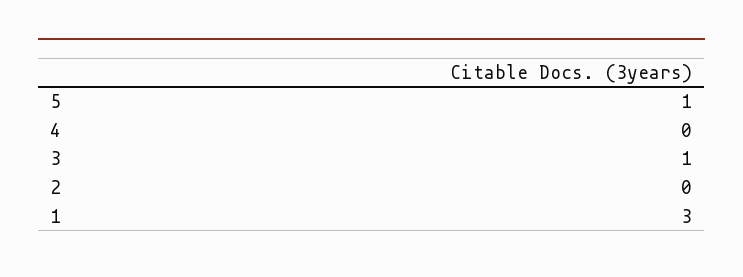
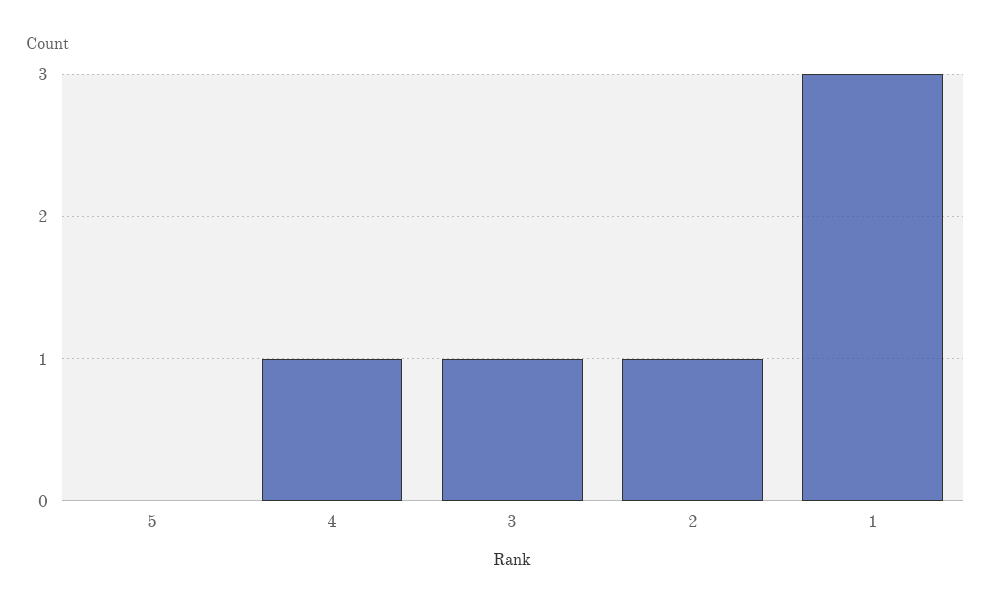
5: 1 -> 0
4: 0 -> 1
2: 0 -> 1

